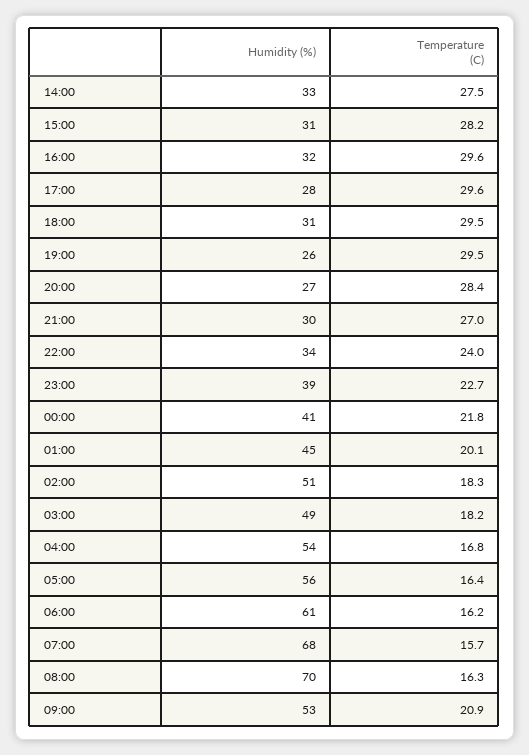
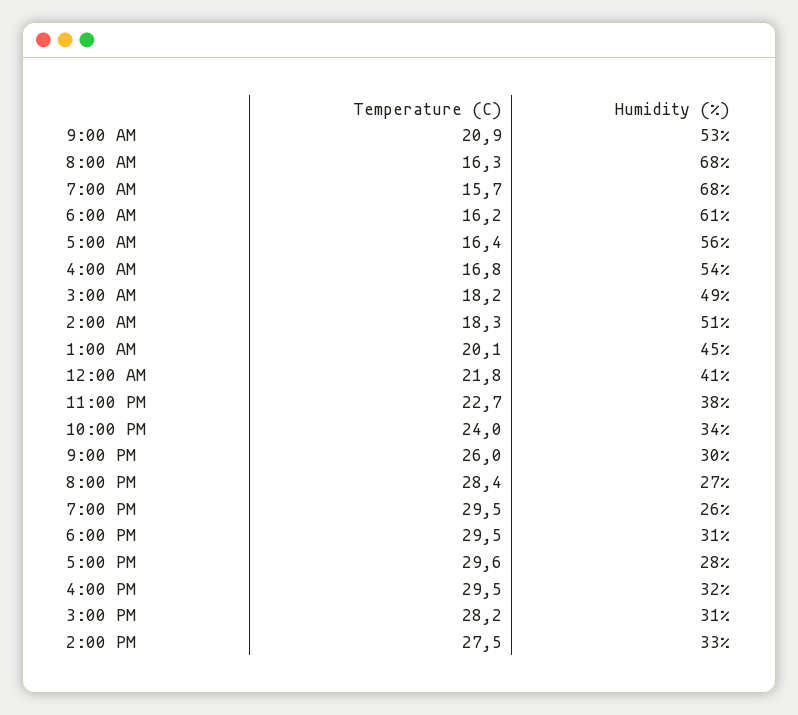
Temperature (C), 16:00: 29.6 -> 29.5
Temperature (C), 21:00: 27 -> 26
Humidity (%), 23:00: 39 -> 38
Humidity (%), 08:00: 70 -> 68

